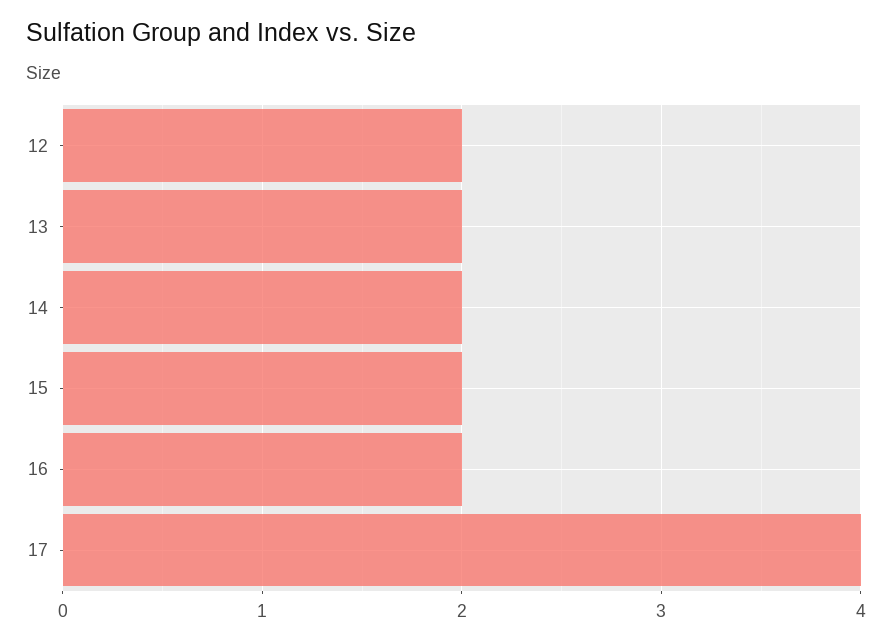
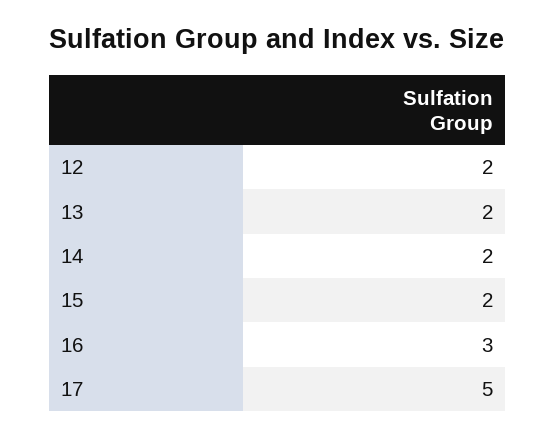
16: 2 -> 3
17: 4 -> 5

